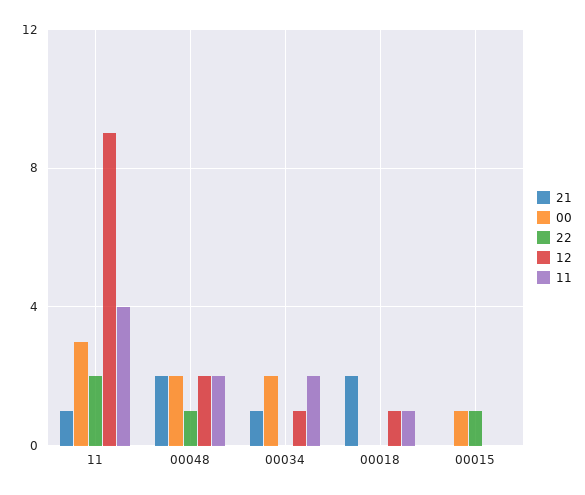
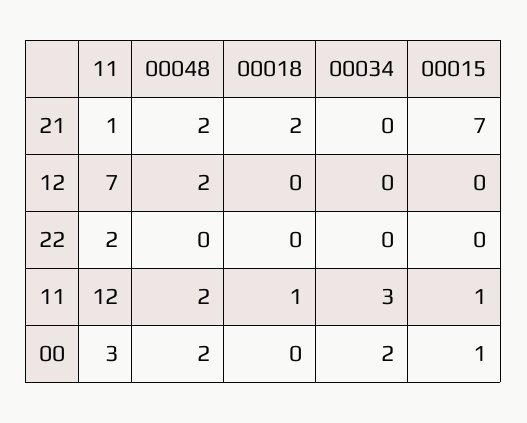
12, 11: 9 -> 7
11, 11: 4 -> 12
22, 00048: 1 -> 0
21, 00034: 1 -> 0
12, 00034: 1 -> 0
11, 00034: 2 -> 3
12, 00018: 1 -> 0
21, 00015: 0 -> 7
22, 00015: 1 -> 0
11, 00015: 0 -> 1

